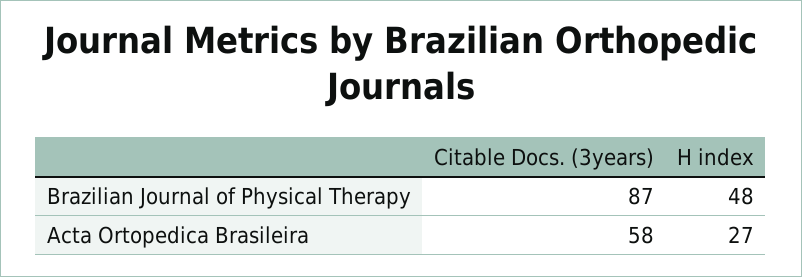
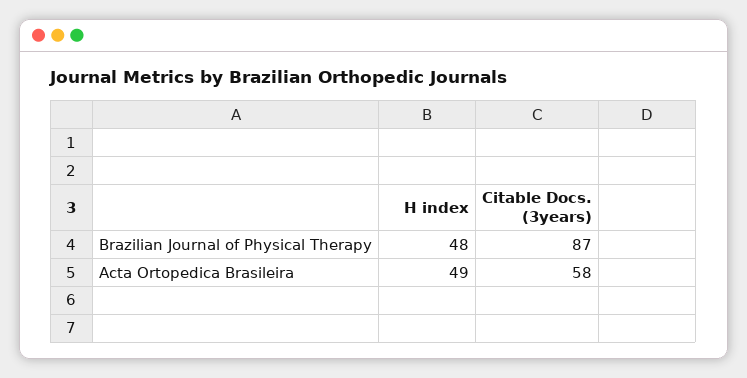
H index, Acta Ortopedica Brasileira: 27 -> 49

